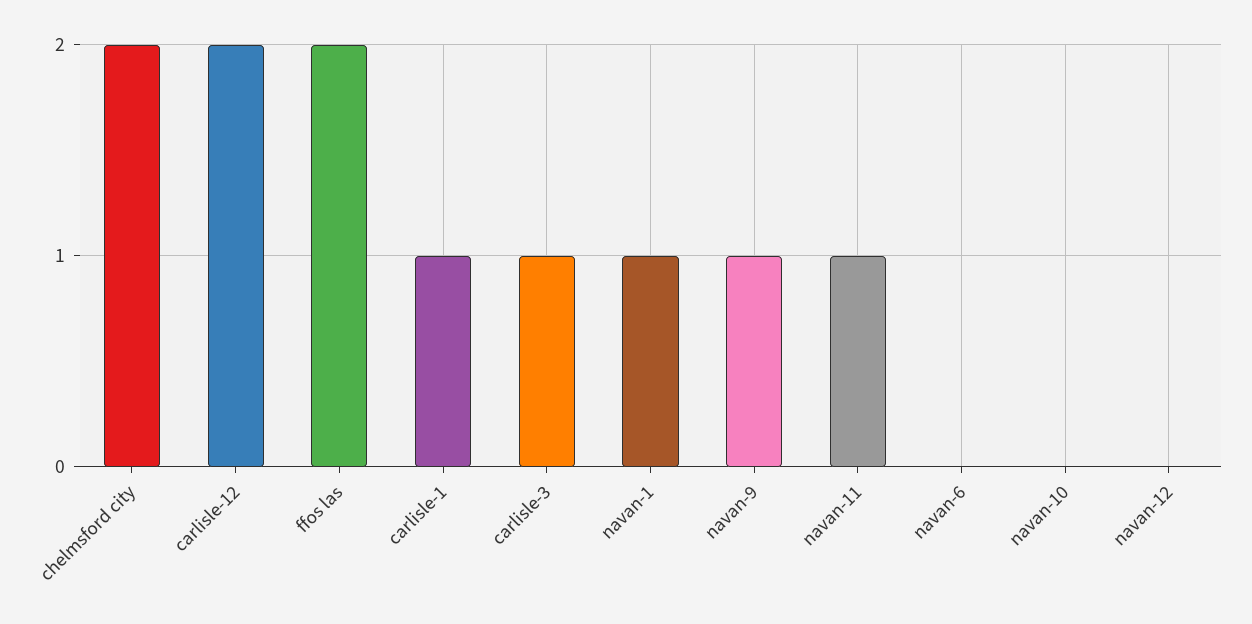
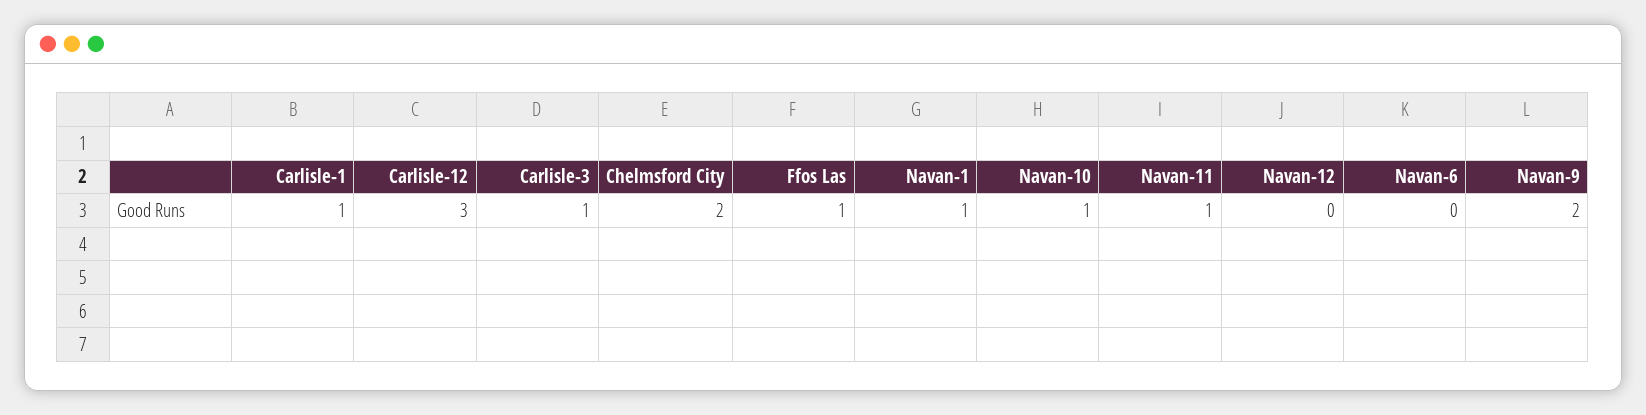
carlisle-12: 2 -> 3
ffos las: 2 -> 1
navan-9: 1 -> 2
navan-10: 0 -> 1

